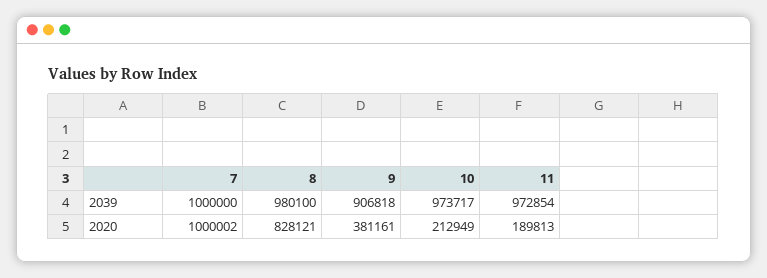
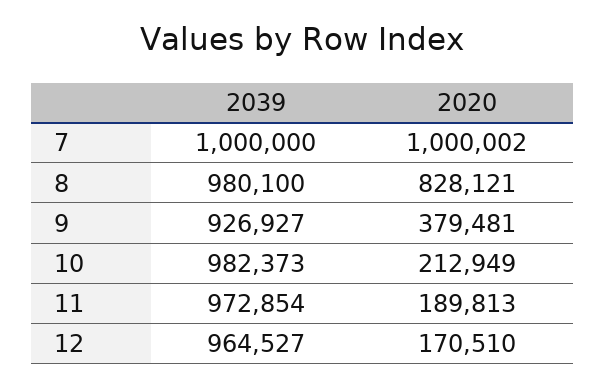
9, 2039: 906818 -> 926927
10, 2039: 973717 -> 982373
9, 2020: 381161 -> 379481
12, 2039: none -> 964527
12, 2020: none -> 170510

